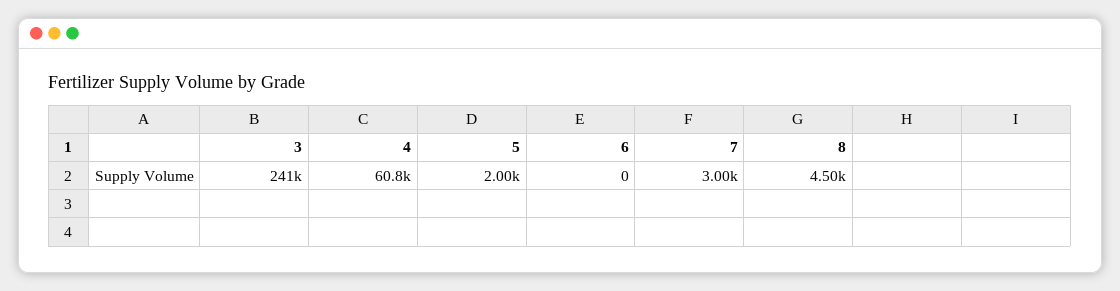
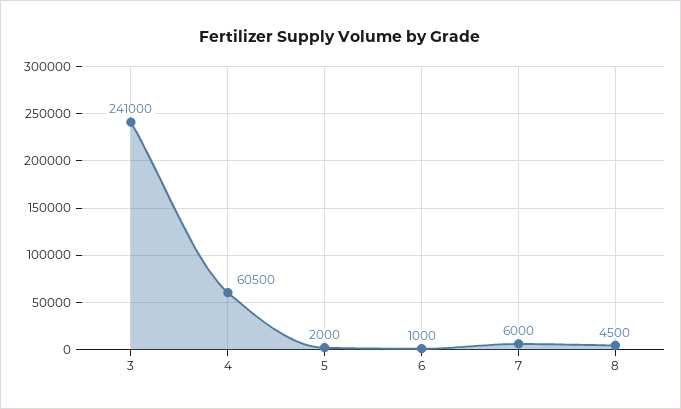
4: 60800 -> 60500
6: 0 -> 1000
7: 3000 -> 6000

